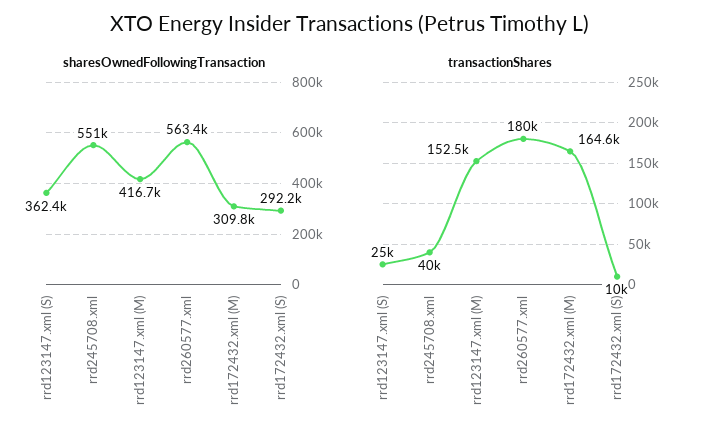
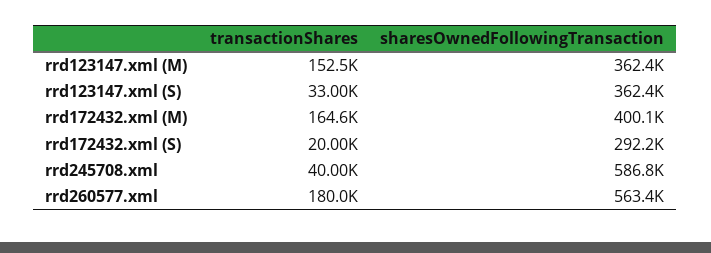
sharesOwnedFollowingTransaction, rrd245708.xml: 551000 -> 586800
sharesOwnedFollowingTransaction, rrd123147.xml (M): 416700 -> 362400
sharesOwnedFollowingTransaction, rrd172432.xml (M): 309800 -> 400100
transactionShares, rrd123147.xml (S): 25000 -> 33000
transactionShares, rrd172432.xml (S): 10000 -> 20000

